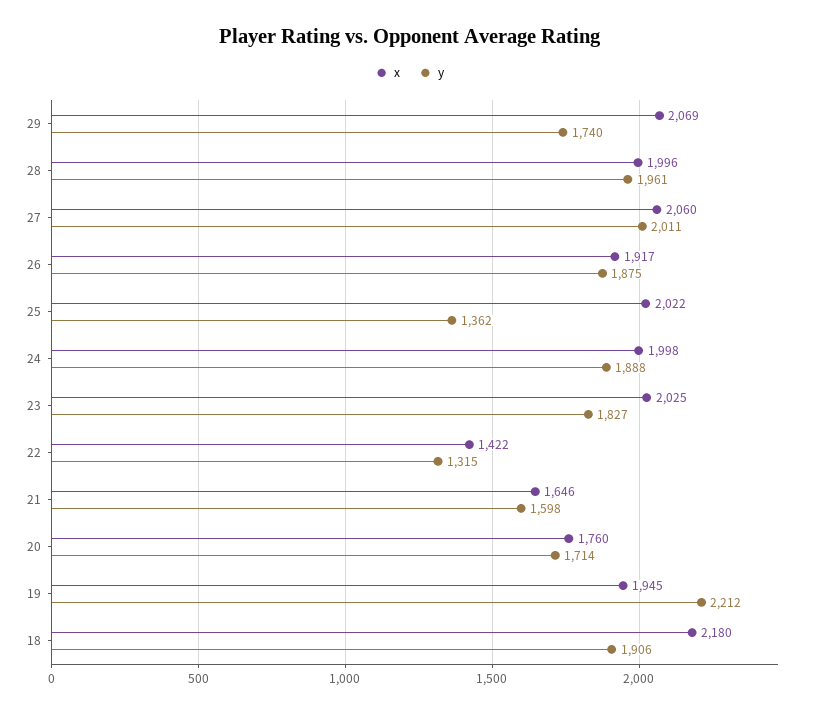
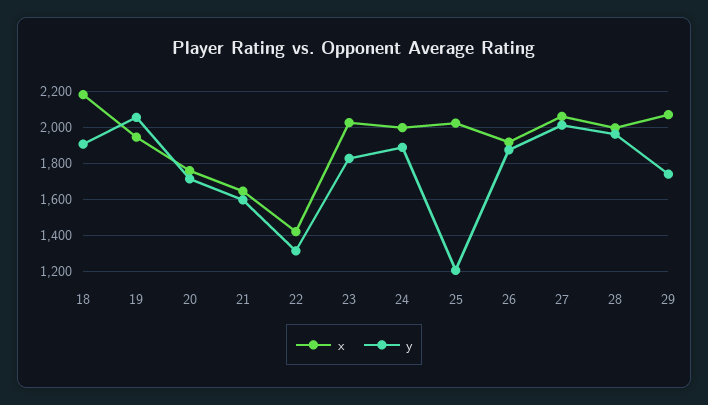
y, 25: 1362 -> 1200
y, 19: 2212 -> 2050

